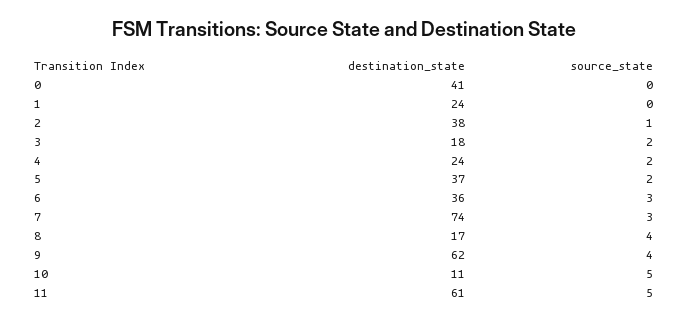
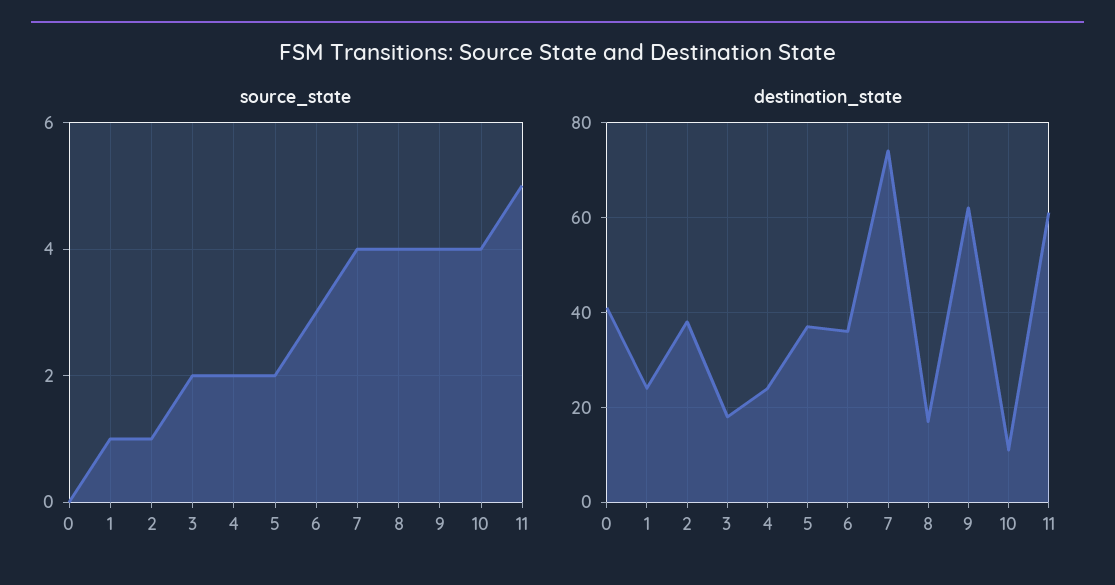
source_state, 1: 0 -> 1
source_state, 7: 3 -> 4
source_state, 10: 5 -> 4

